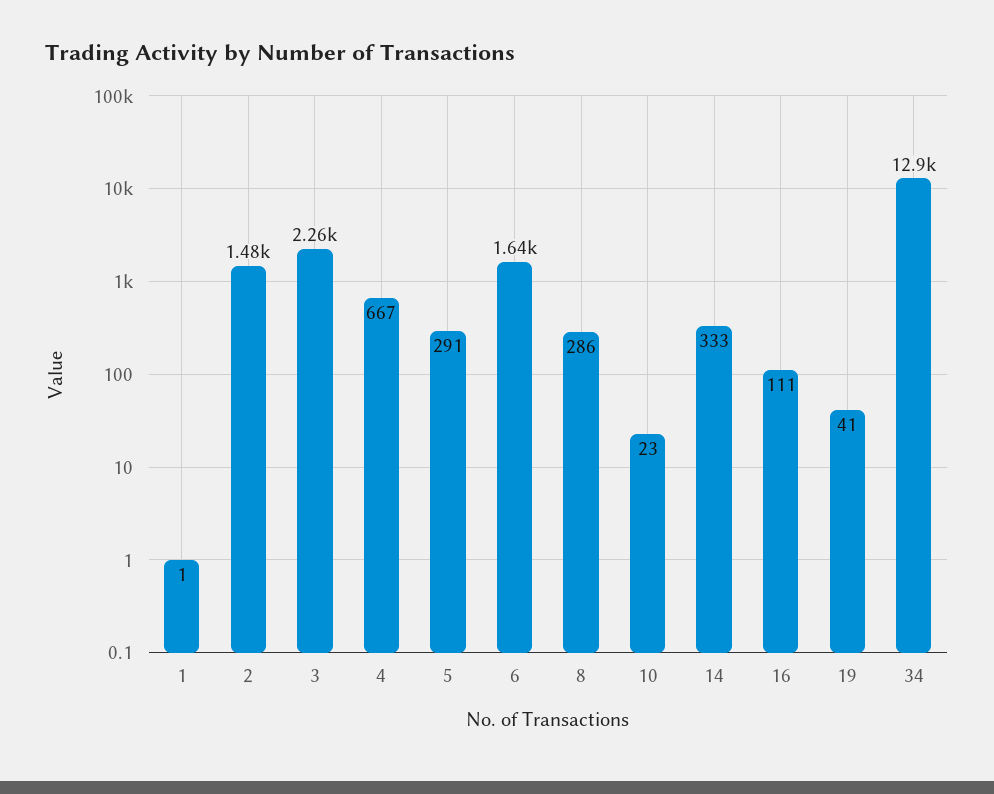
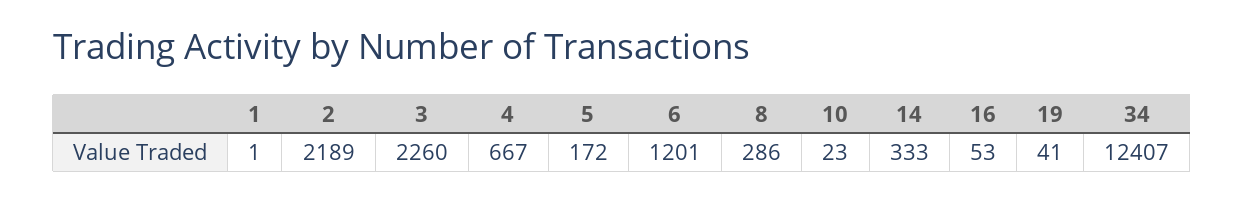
2: 1480 -> 2189
5: 291 -> 172
6: 1640 -> 1201
16: 111 -> 53
34: 12900 -> 12407

